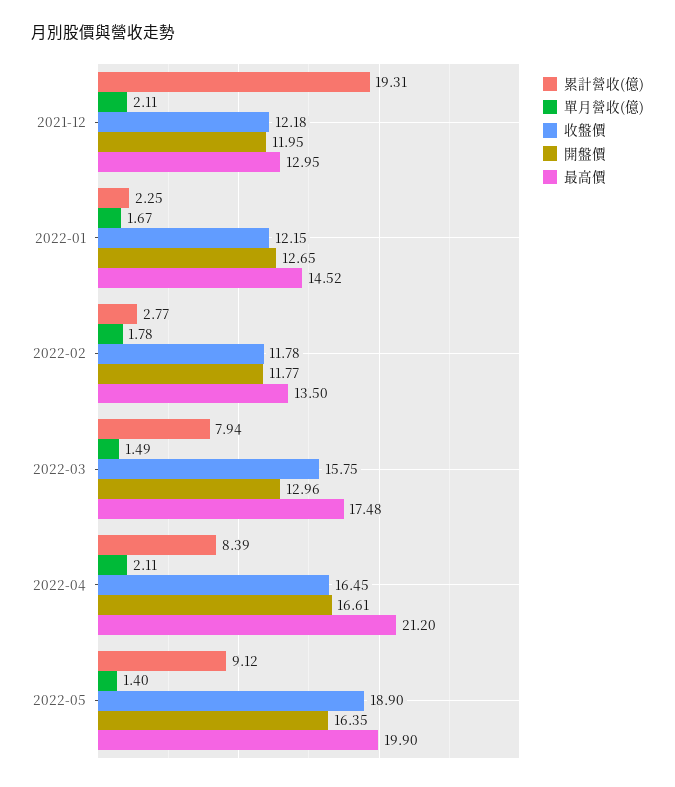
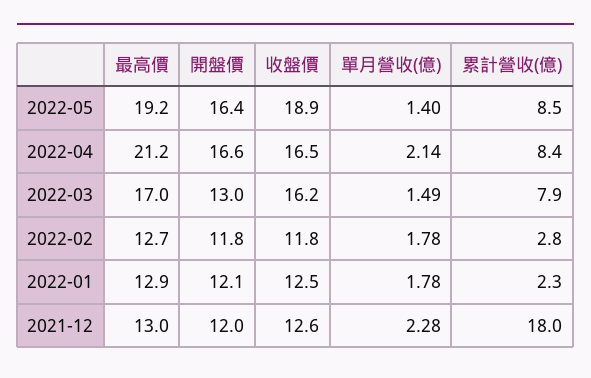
累計營收(億), 2021-12: 19.31 -> 18
單月營收(億), 2021-12: 2.11 -> 2.28
收盤價, 2021-12: 12.18 -> 12.6
單月營收(億), 2022-01: 1.67 -> 1.78
收盤價, 2022-01: 12.15 -> 12.5
開盤價, 2022-01: 12.65 -> 12.1
最高價, 2022-01: 14.52 -> 12.9
最高價, 2022-02: 13.5 -> 12.7
收盤價, 2022-03: 15.75 -> 16.2
最高價, 2022-03: 17.48 -> 17
單月營收(億), 2022-04: 2.11 -> 2.14
累計營收(億), 2022-05: 9.12 -> 8.5
最高價, 2022-05: 19.9 -> 19.2

